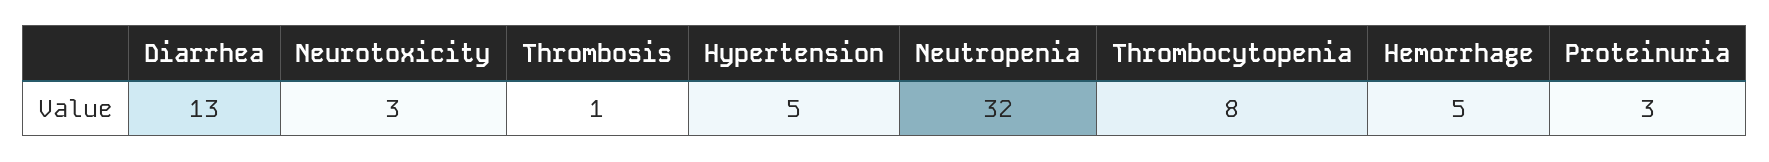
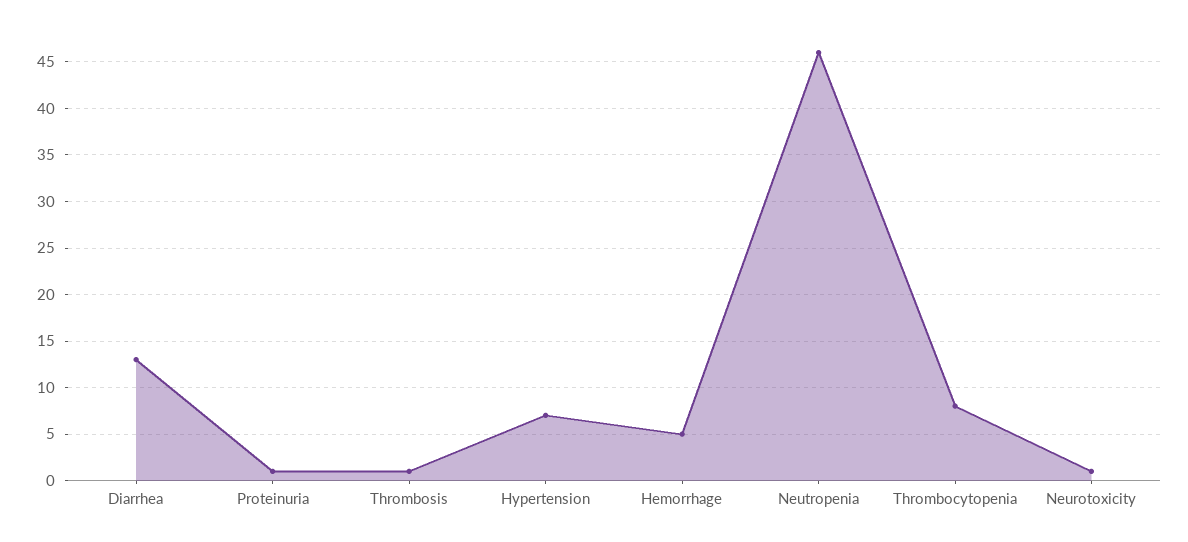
Neurotoxicity: 3 -> 1
Hypertension: 5 -> 7
Neutropenia: 32 -> 46
Proteinuria: 3 -> 1

